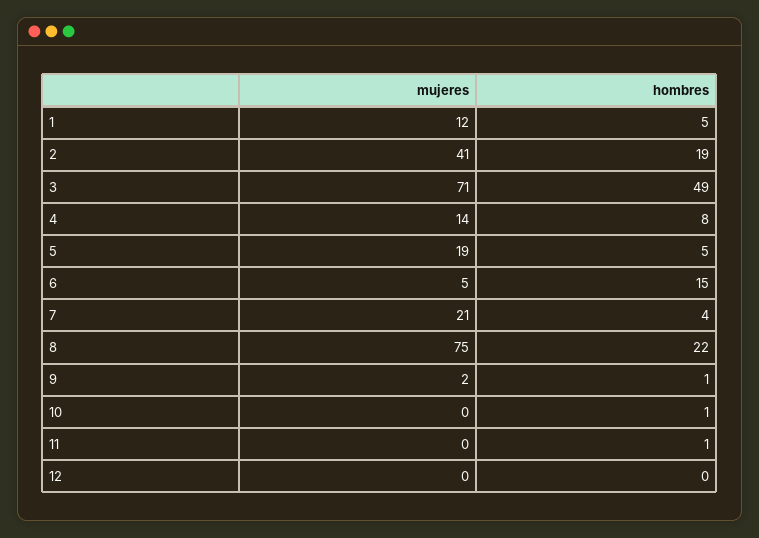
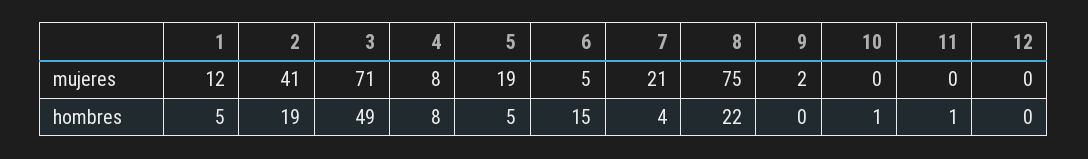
mujeres, 4: 14 -> 8
hombres, 9: 1 -> 0

